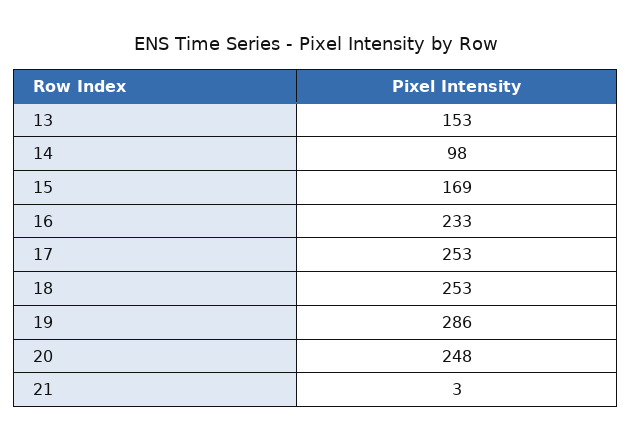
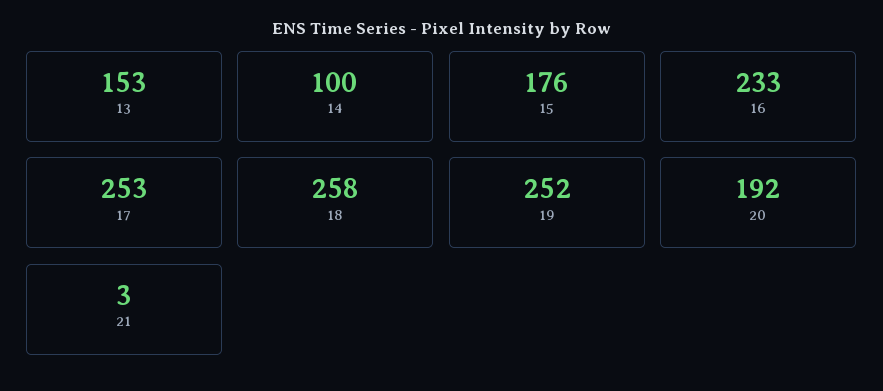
14: 98 -> 100
15: 169 -> 176
18: 253 -> 258
19: 286 -> 252
20: 248 -> 192

